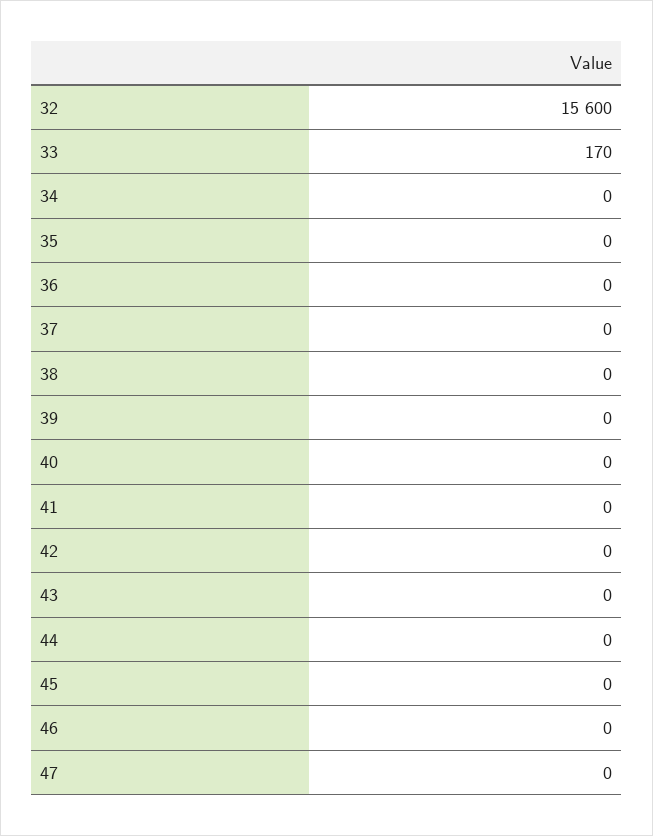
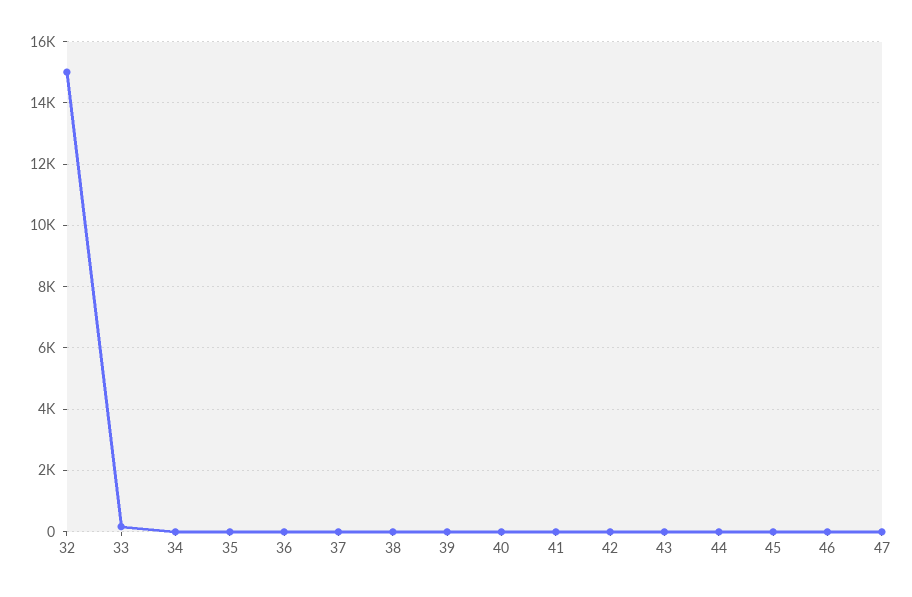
32: 15600 -> 15000

